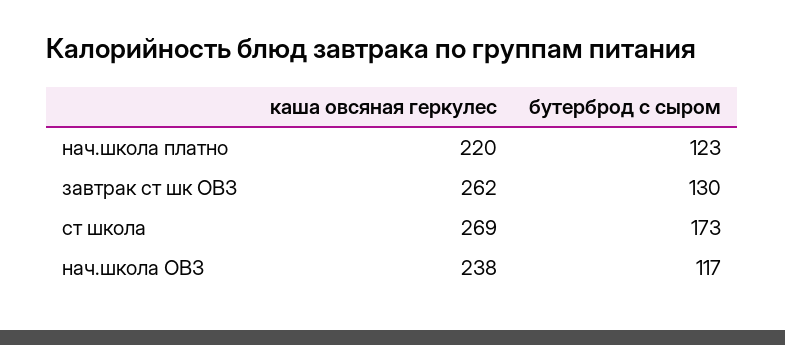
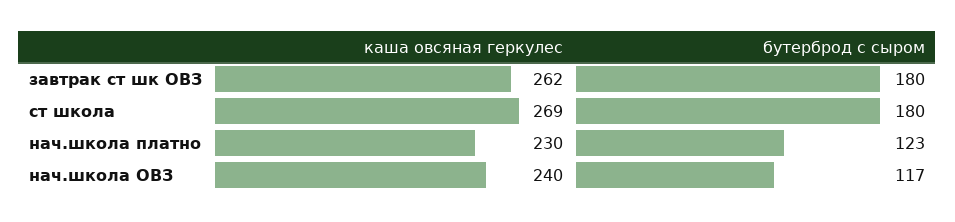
каша овсяная геркулес, нач.школа платно: 220 -> 230
бутерброд с сыром, завтрак ст шк ОВЗ: 130 -> 180
бутерброд с сыром, ст школа: 173 -> 180
каша овсяная геркулес, нач.школа ОВЗ: 238 -> 240

